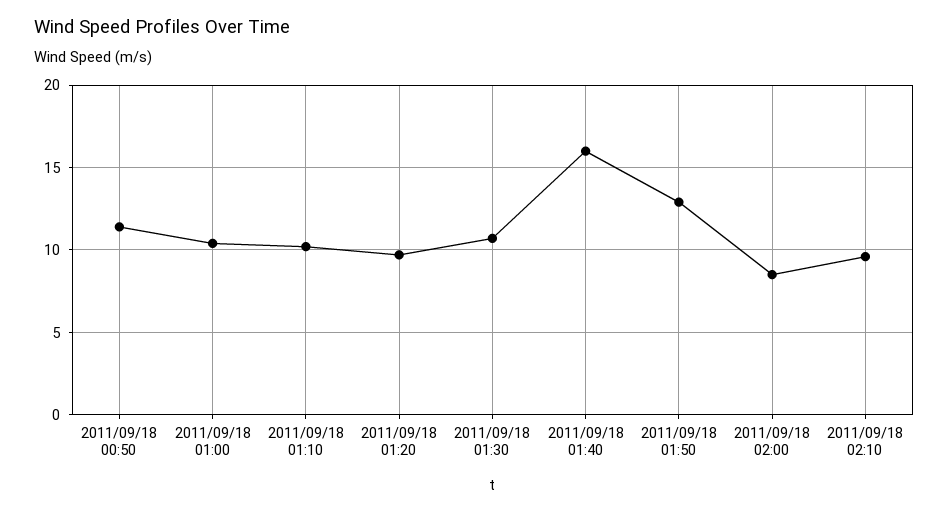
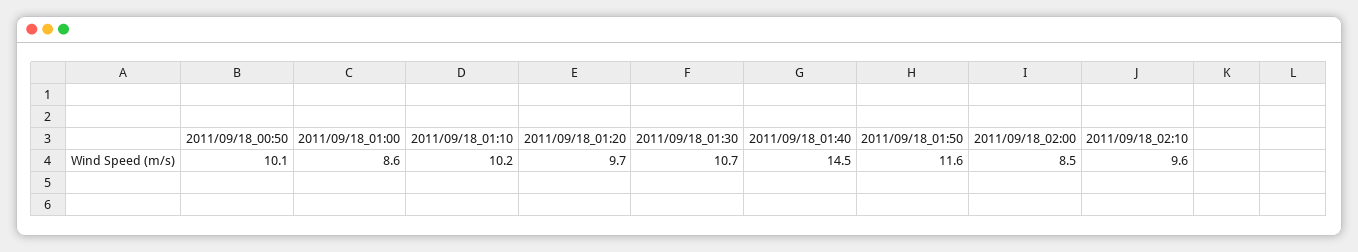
2011/09/18 00:50: 11.5 -> 10.1
2011/09/18 01:00: 10.5 -> 8.6
2011/09/18 01:40: 16 -> 14.5
2011/09/18 01:50: 13 -> 11.6

